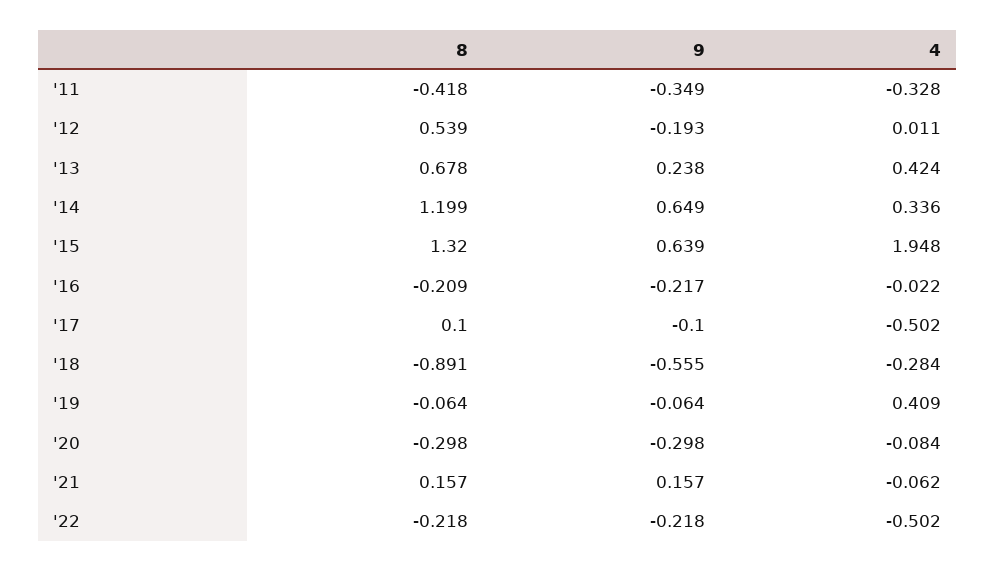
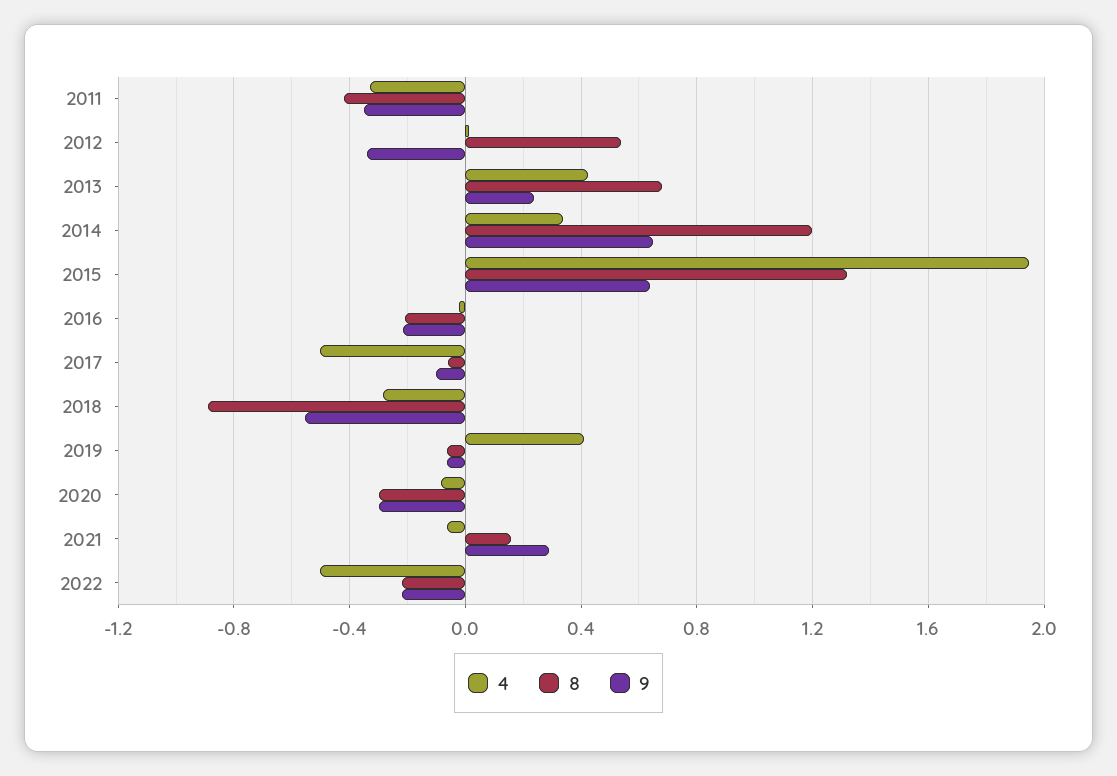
9, '12: -0.193 -> -0.35
8, '17: 0.1 -> -0.05
9, '21: 0.157 -> 0.3

